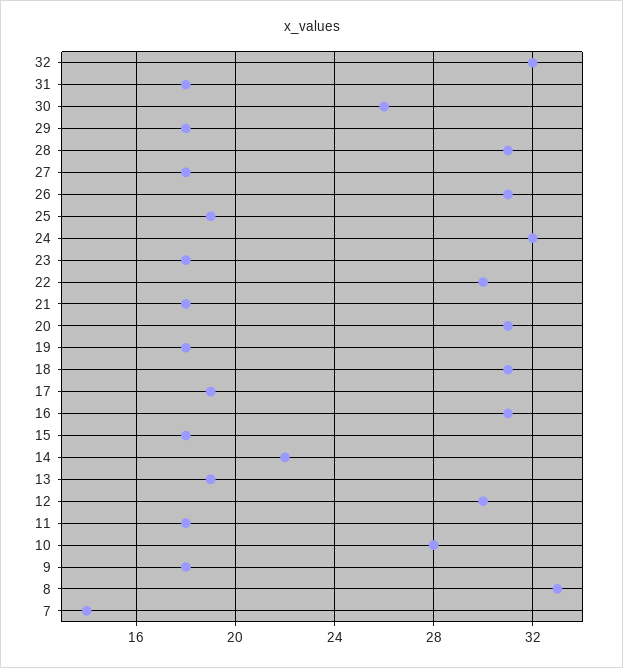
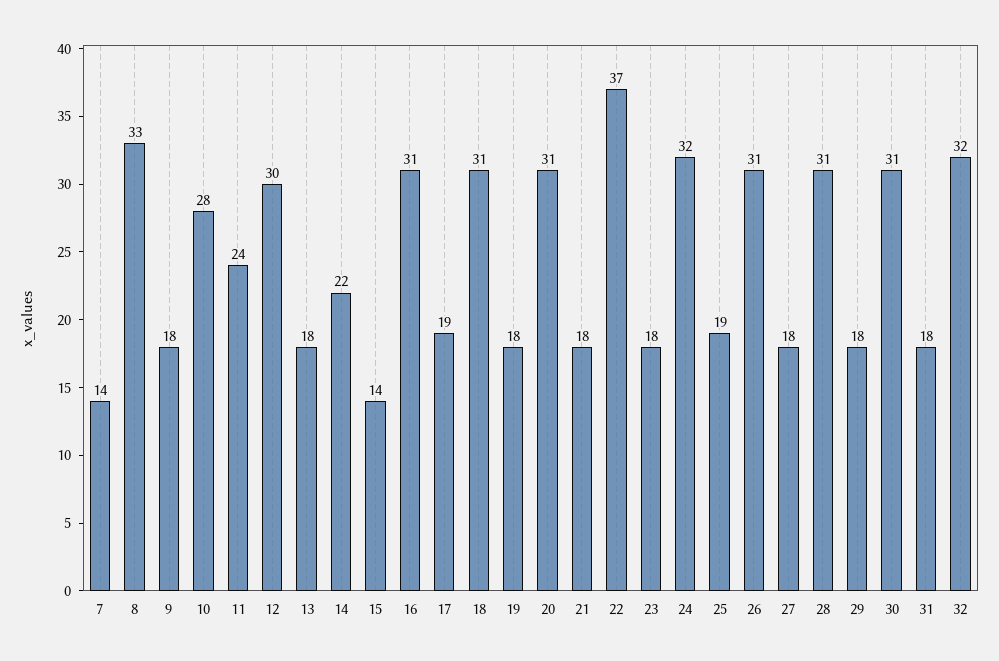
30: 26 -> 31
22: 30 -> 37
15: 18 -> 14
13: 19 -> 18
11: 18 -> 24

